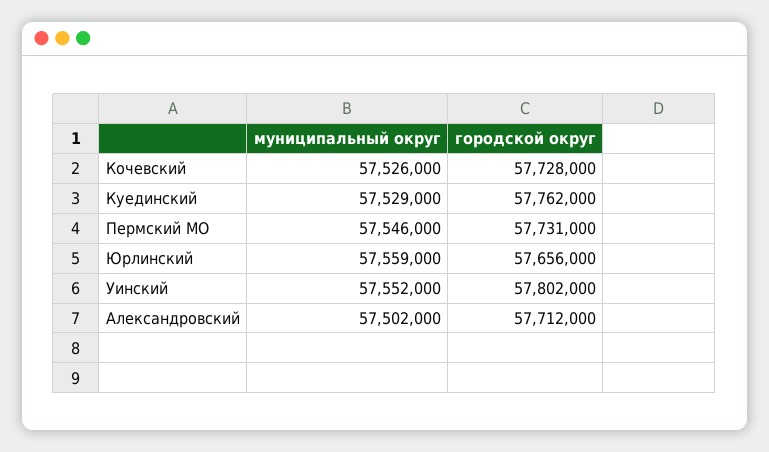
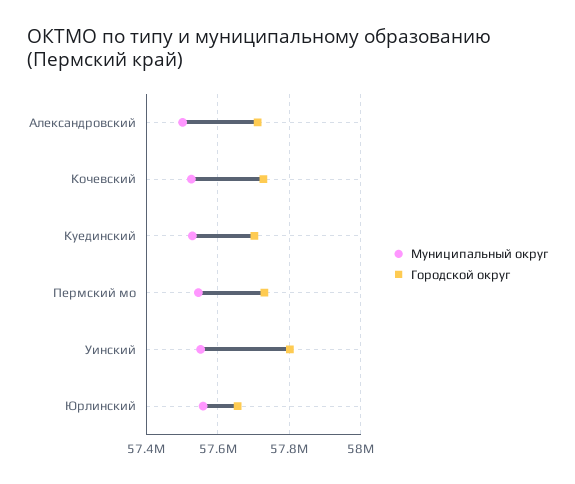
городской округ, Куединский: 57762000 -> 57700000

